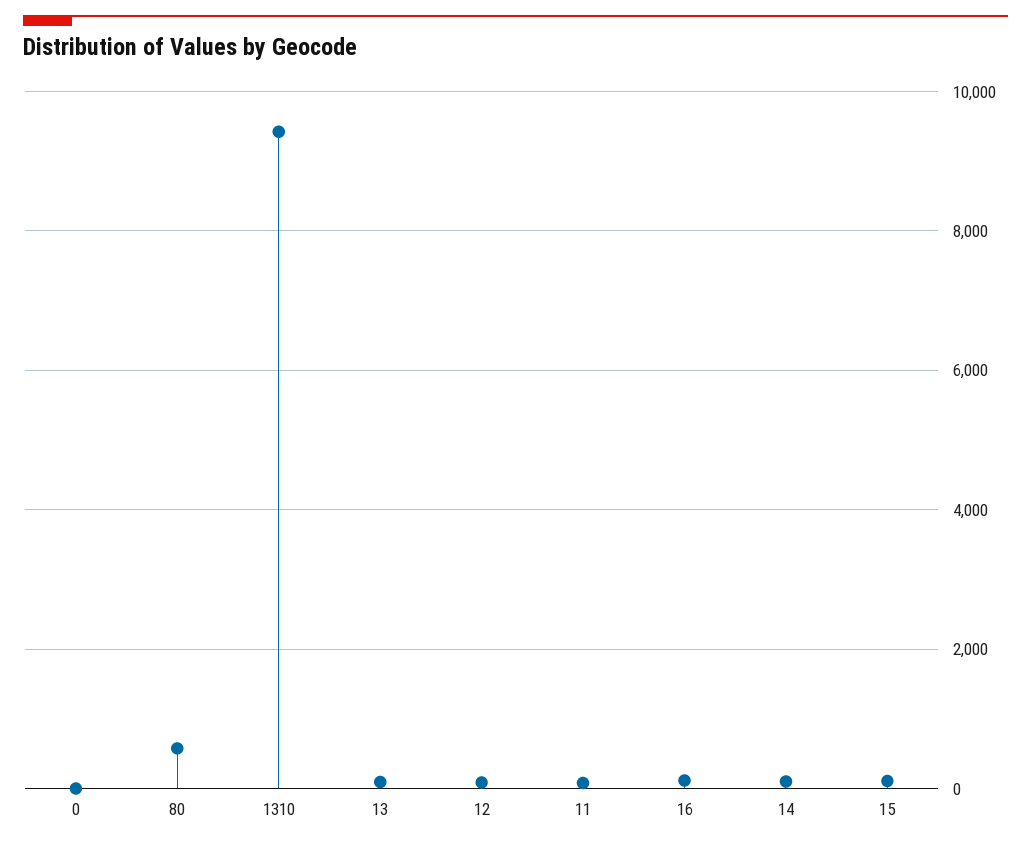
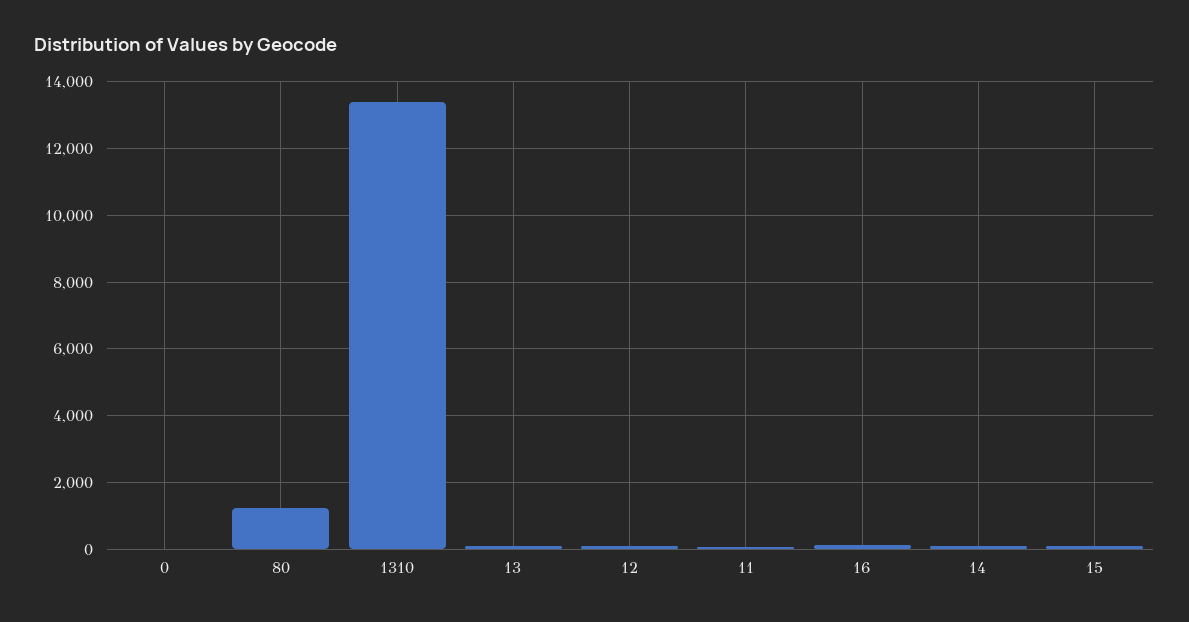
80: 600 -> 1200
1310: 9400 -> 13400

